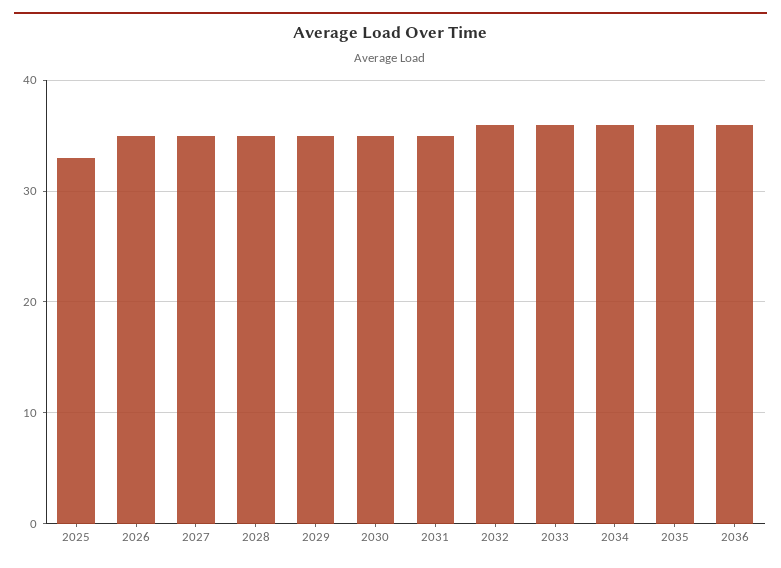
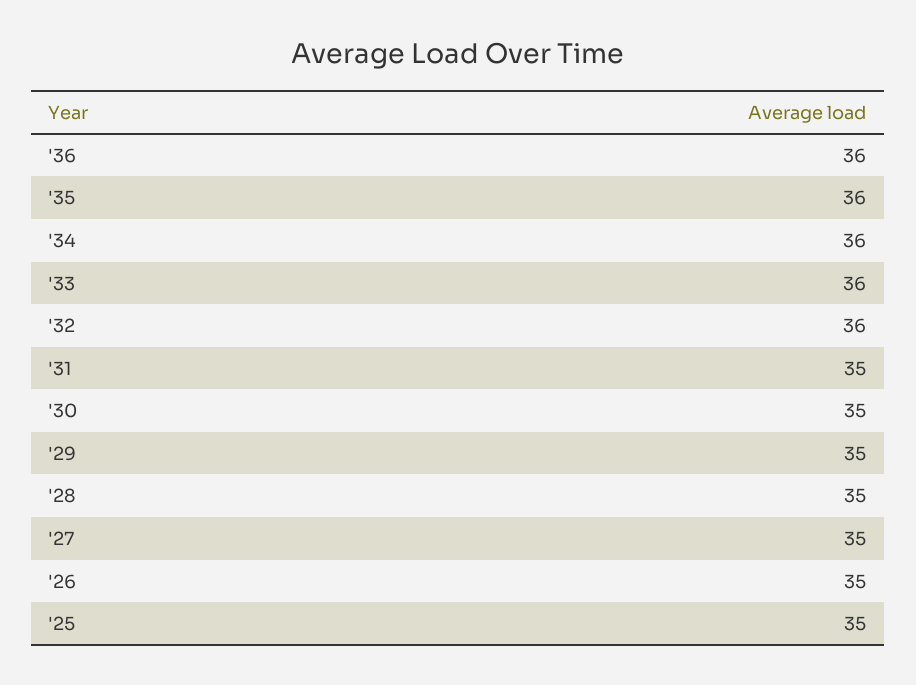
2025: 33 -> 35

